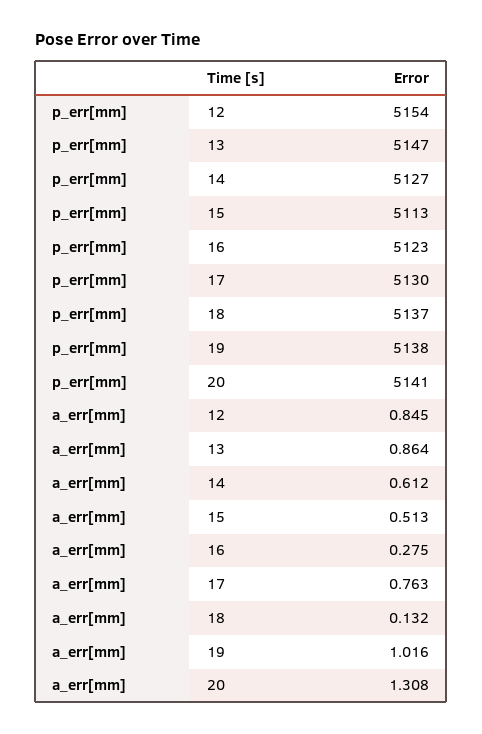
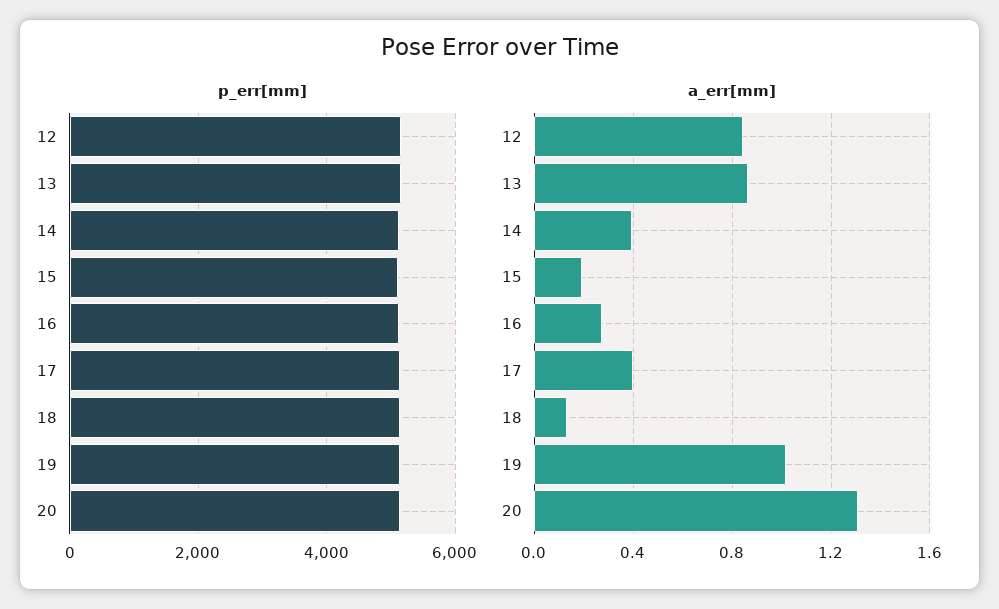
a_err[mm], 14: 0.612 -> 0.4
a_err[mm], 15: 0.513 -> 0.2
a_err[mm], 17: 0.763 -> 0.4

